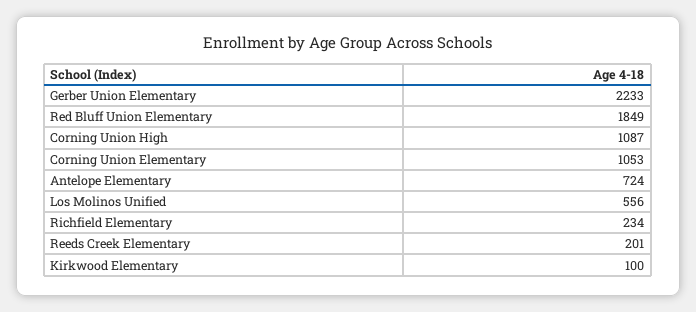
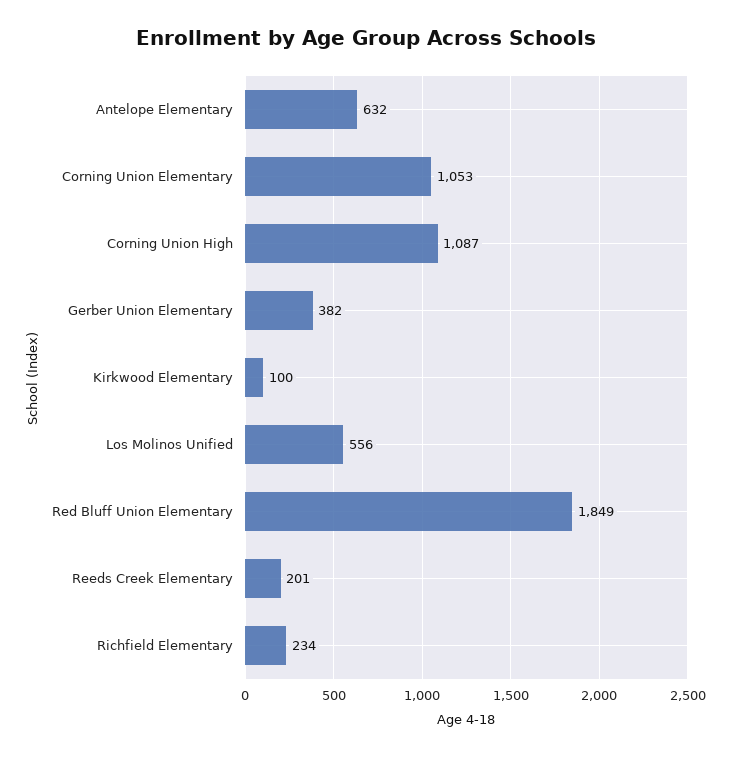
Gerber Union Elementary: 2233 -> 382
Antelope Elementary: 724 -> 632

